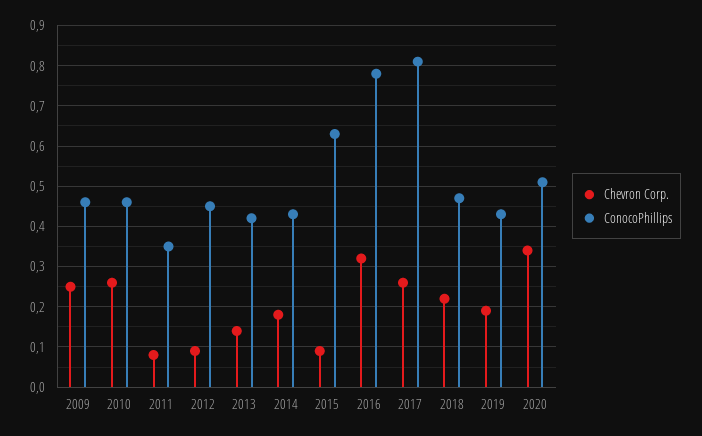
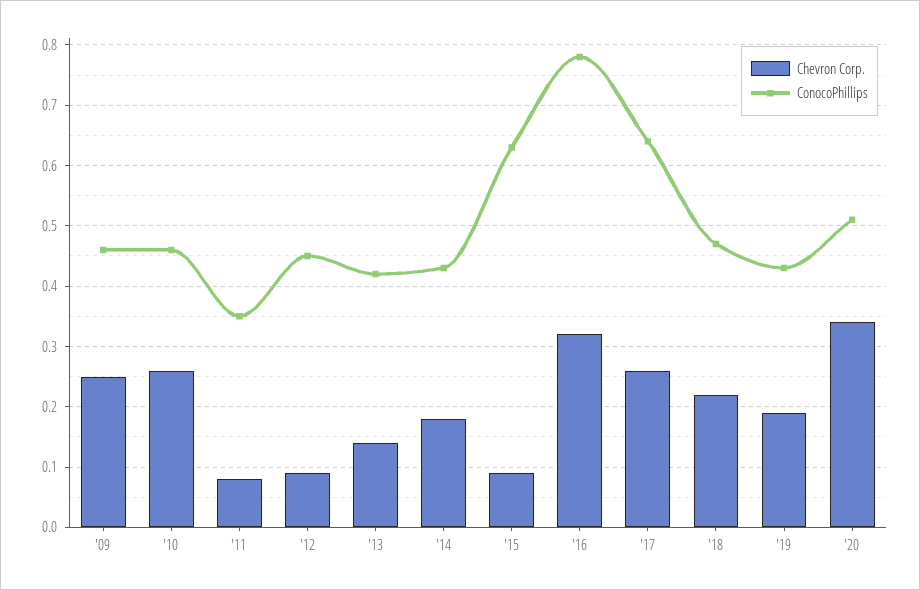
ConocoPhillips, 2017: 0.8 -> 0.64

